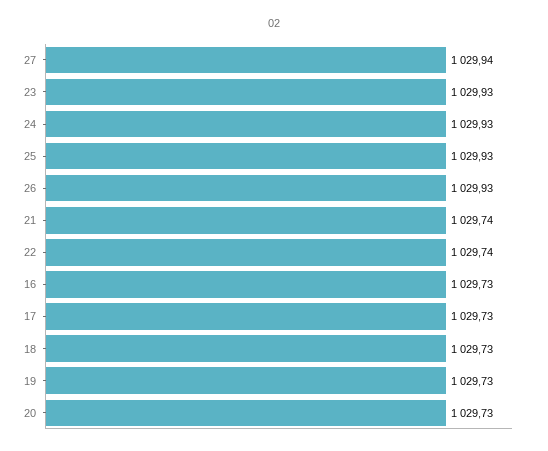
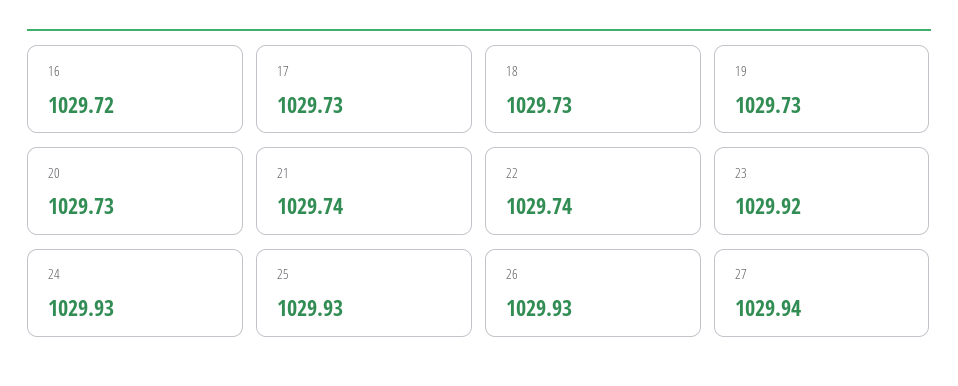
23: 1029.93 -> 1029.92
16: 1029.73 -> 1029.72

